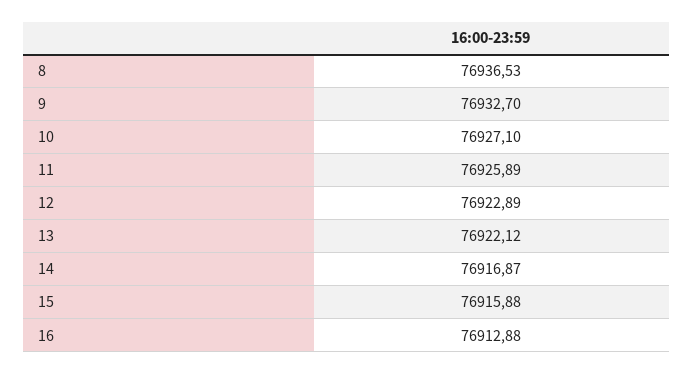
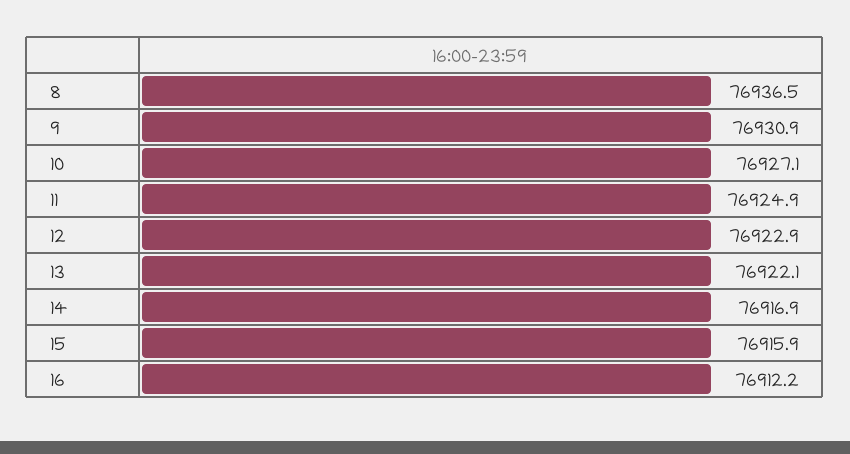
9: 76932.7 -> 76930.9
11: 76925.89 -> 76924.9
16: 76912.88 -> 76912.2

